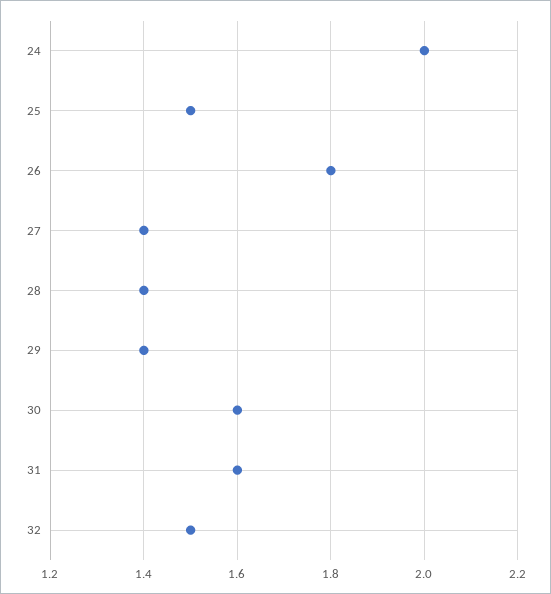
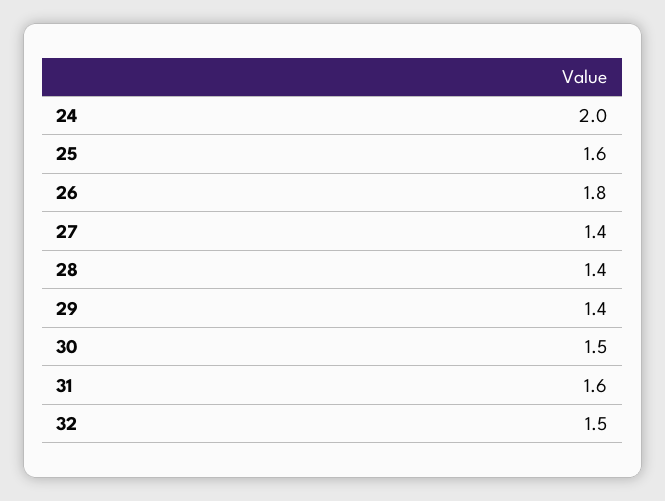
25: 1.5 -> 1.6
30: 1.6 -> 1.5

